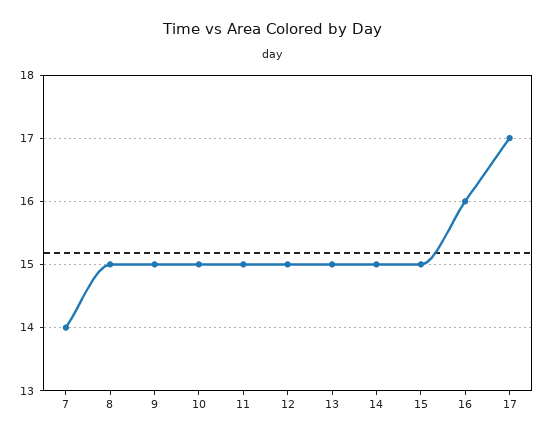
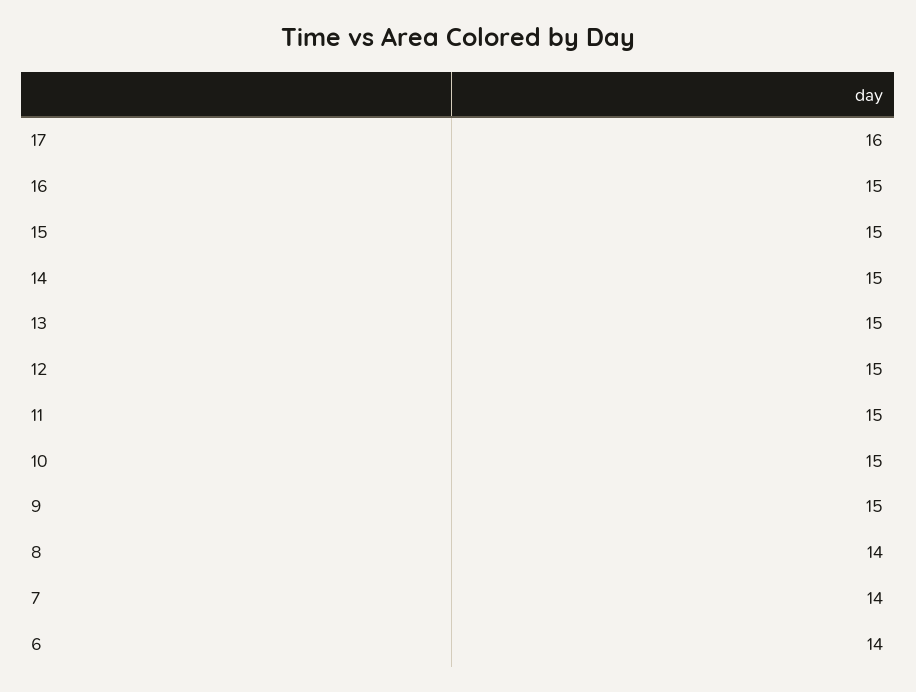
8: 15 -> 14
16: 16 -> 15
17: 17 -> 16
6: none -> 14

